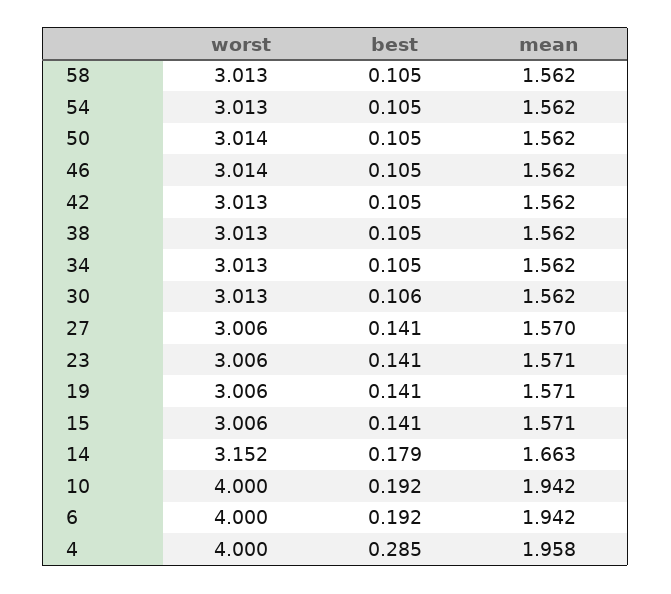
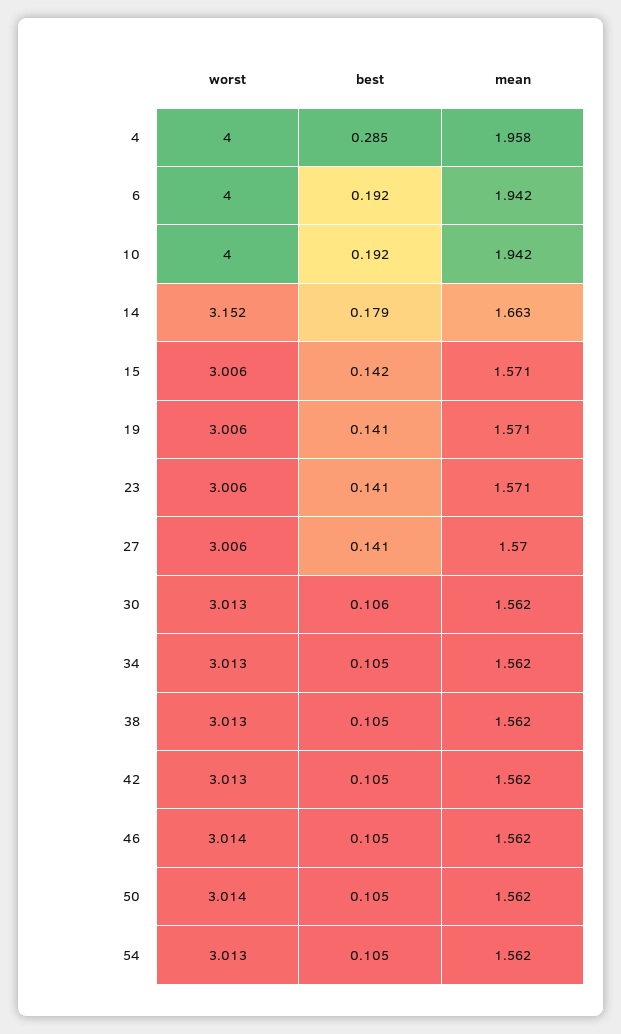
worst, 58: 3.013 -> none
best, 58: 0.105 -> none
mean, 58: 1.562 -> none
best, 15: 0.141 -> 0.142

